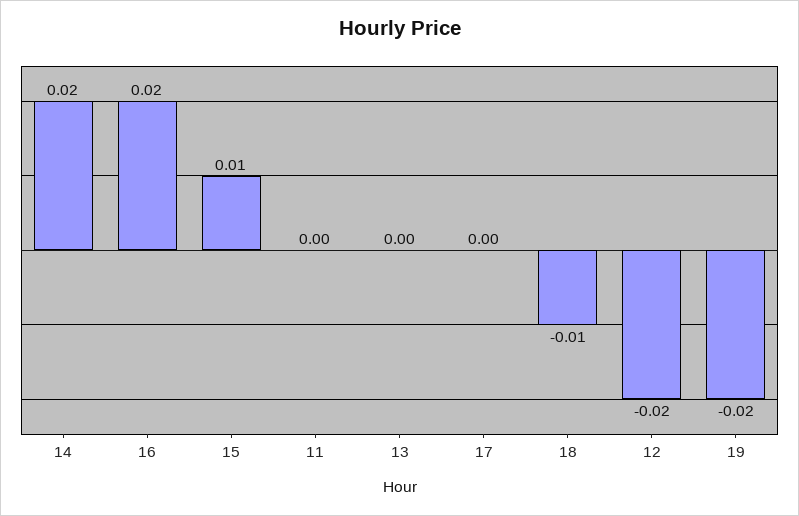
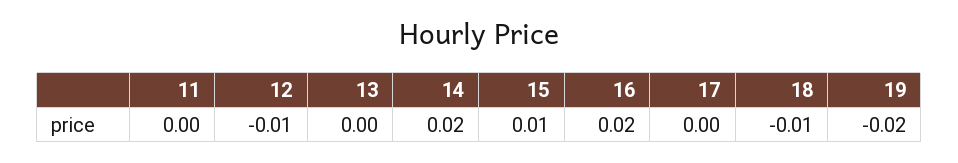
12: -0.02 -> -0.01

